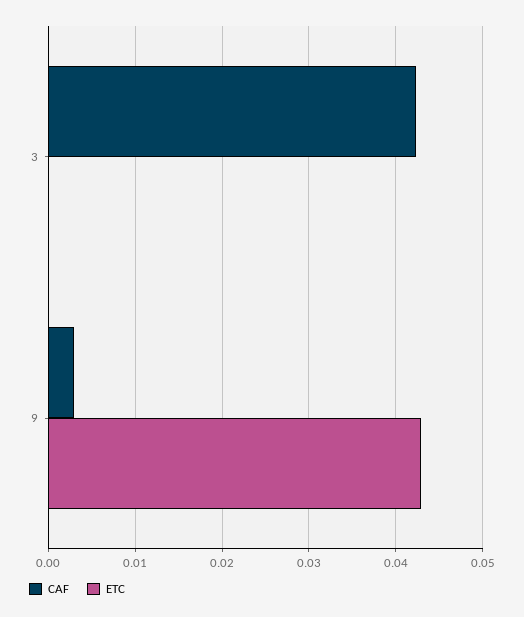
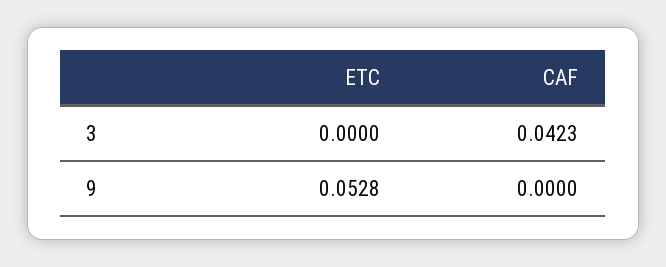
CAF, 9: 0.003 -> 0
ETC, 9: 0.043 -> 0.0528

